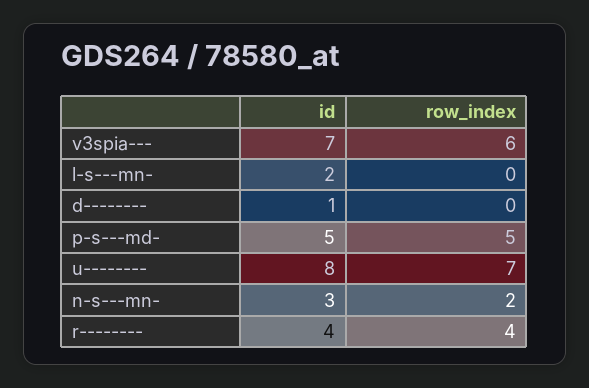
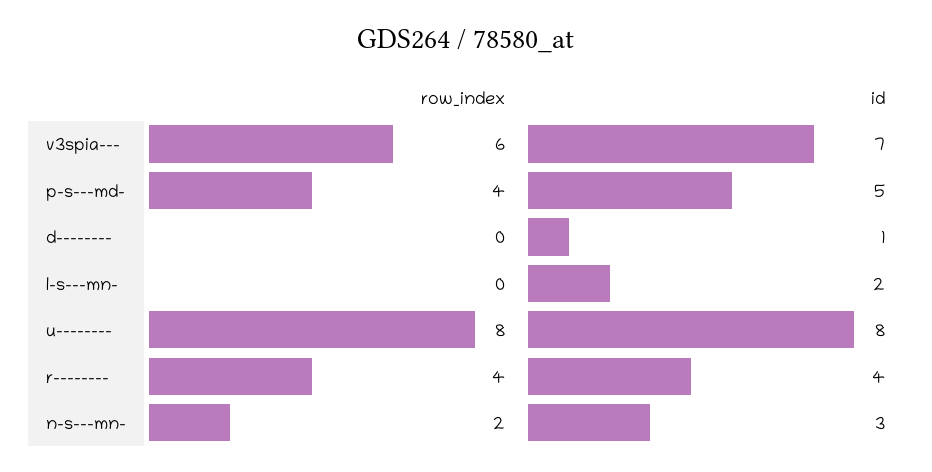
row_index, p-s---md-: 5 -> 4
row_index, u--------: 7 -> 8

